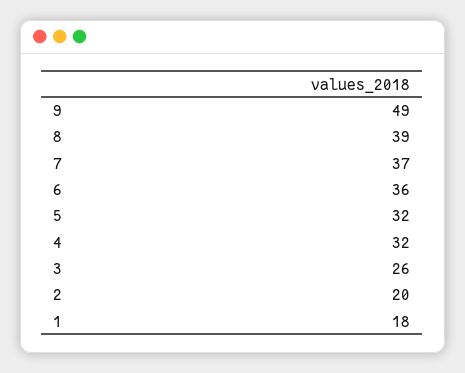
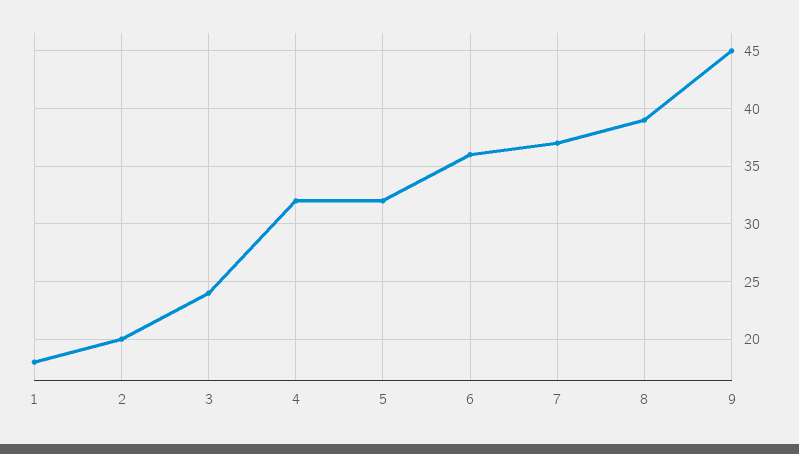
9: 49 -> 45
3: 26 -> 24

